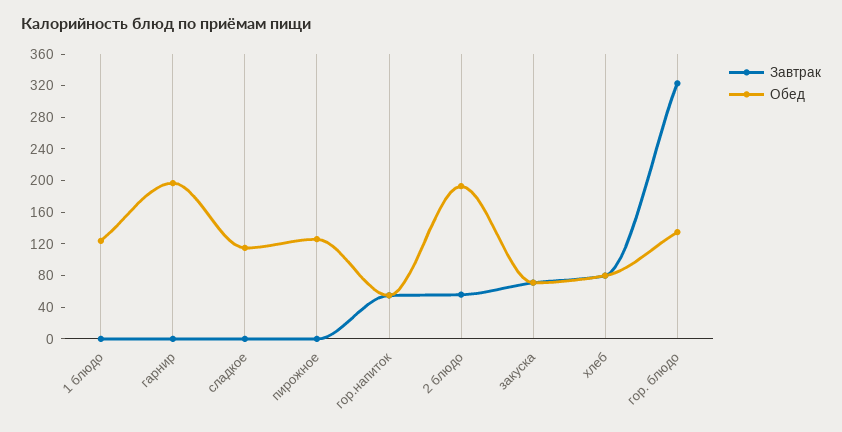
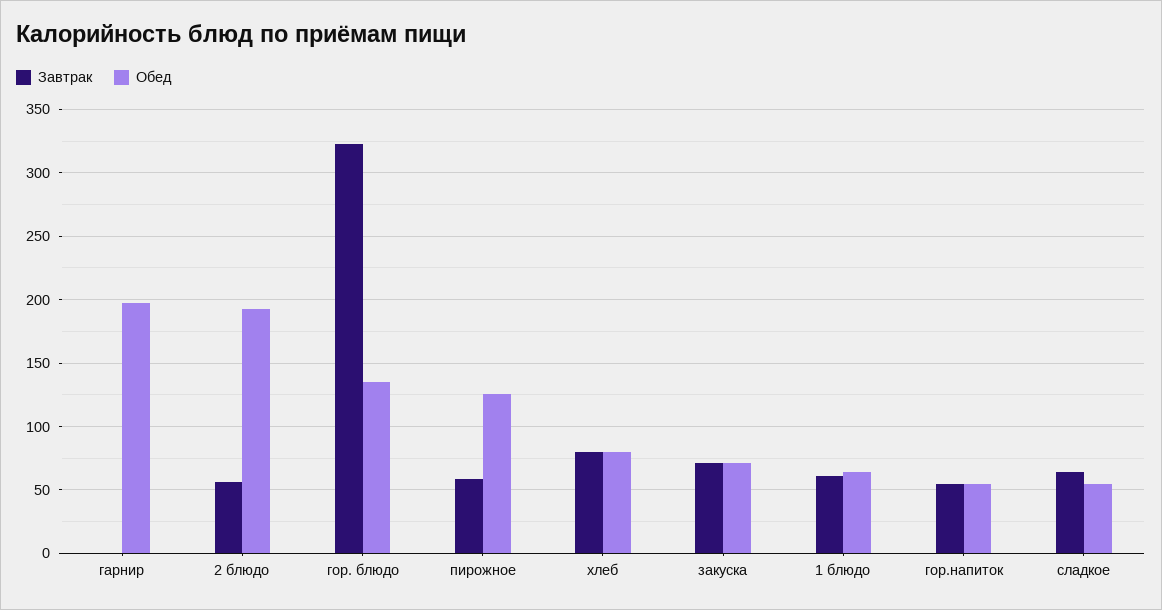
Завтрак, 1 блюдо: 0 -> 60
Обед, 1 блюдо: 120 -> 65
Завтрак, сладкое: 0 -> 65
Обед, сладкое: 120 -> 55
Завтрак, пирожное: 0 -> 60

